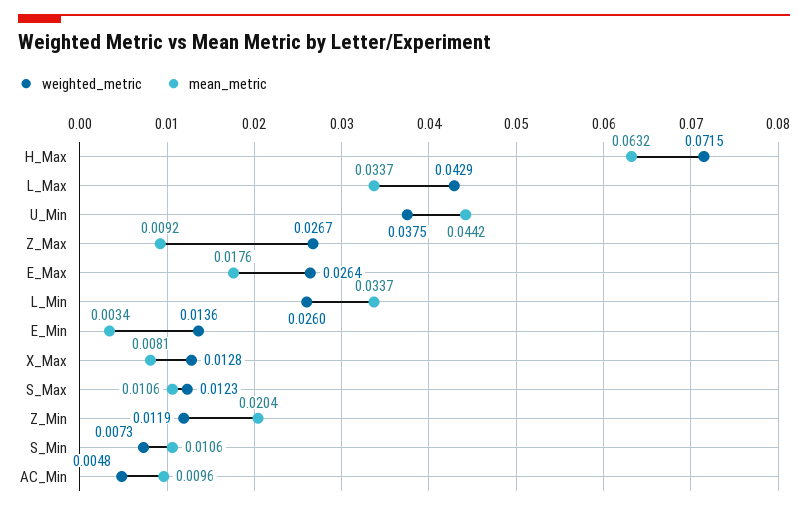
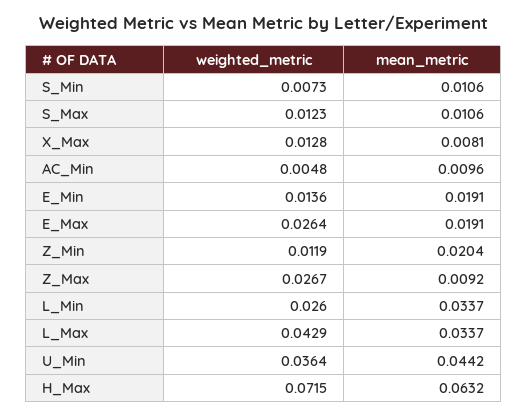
weighted_metric, U_Min: 0.0375 -> 0.0364
mean_metric, E_Max: 0.0176 -> 0.0191
mean_metric, E_Min: 0.0034 -> 0.0191

